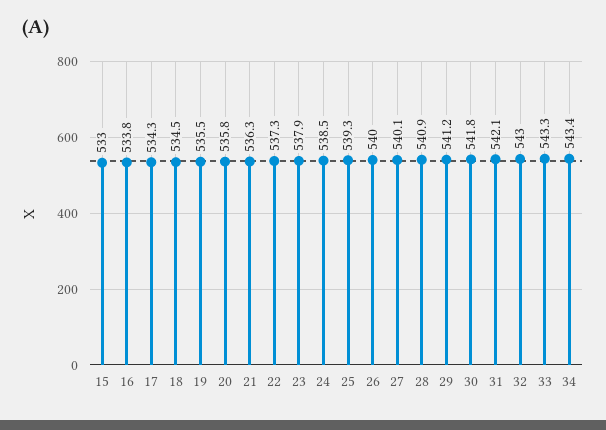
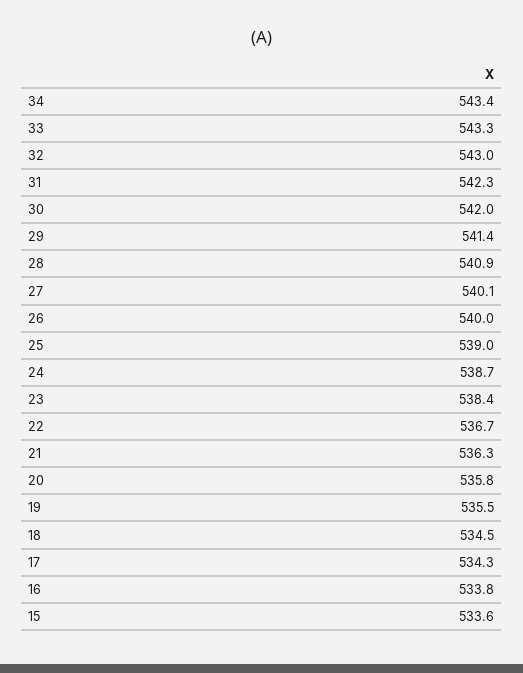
15: 533 -> 533.6
22: 537.3 -> 536.7
23: 537.9 -> 538.4
24: 538.5 -> 538.7
25: 539.3 -> 539
29: 541.2 -> 541.4
30: 541.8 -> 542
31: 542.1 -> 542.3

